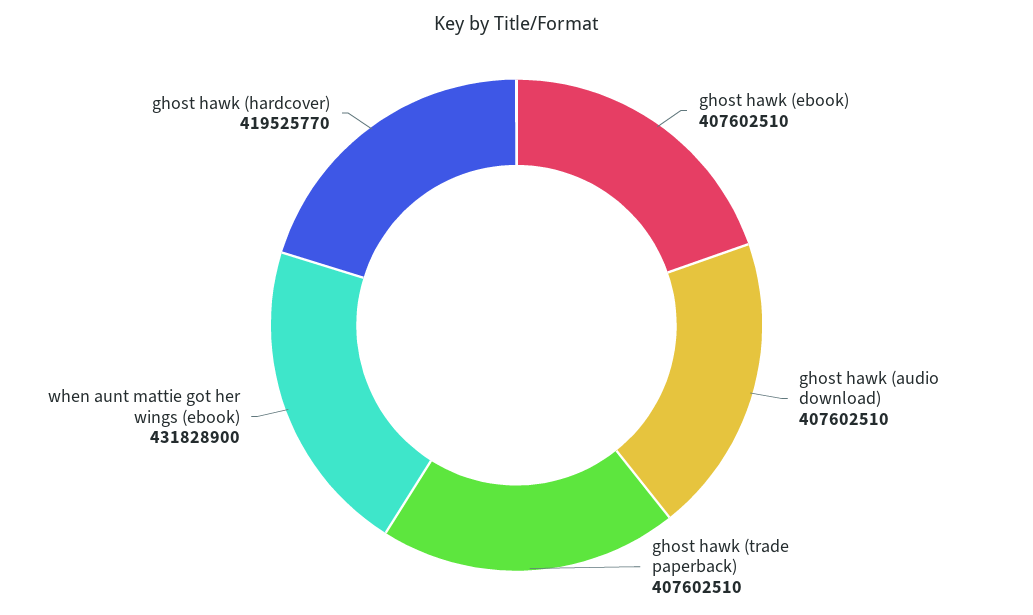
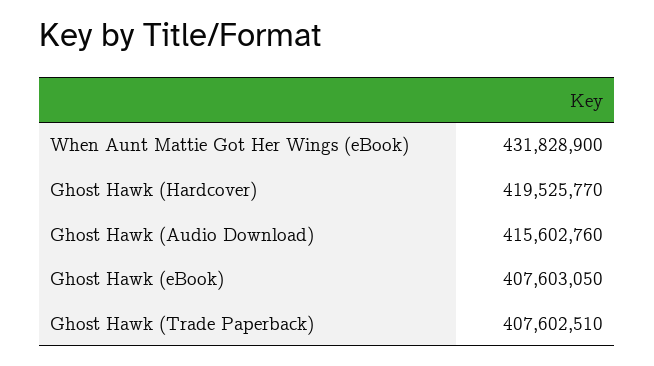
ghost hawk (ebook): 407602510 -> 407603050
ghost hawk (audio download): 407602510 -> 415602760

